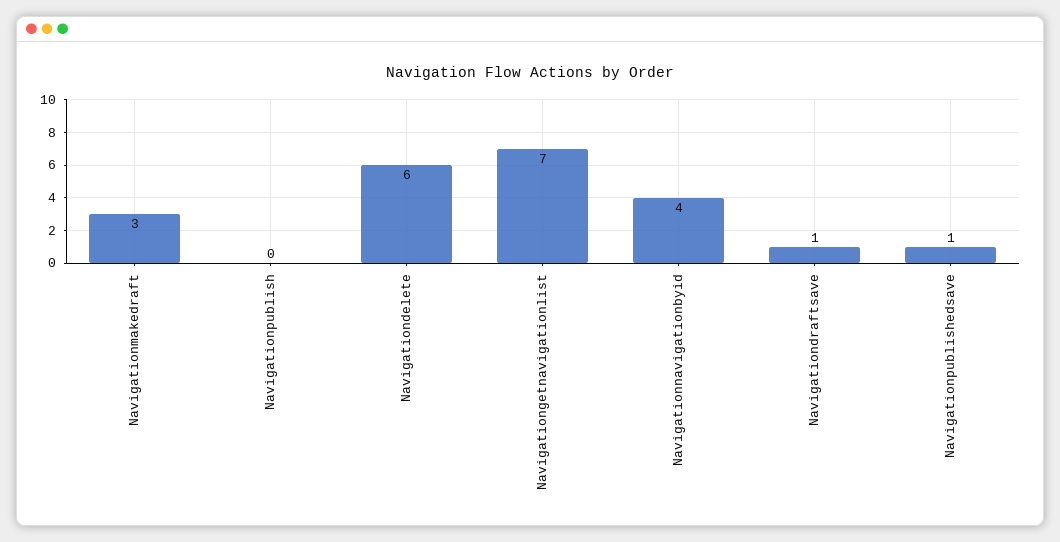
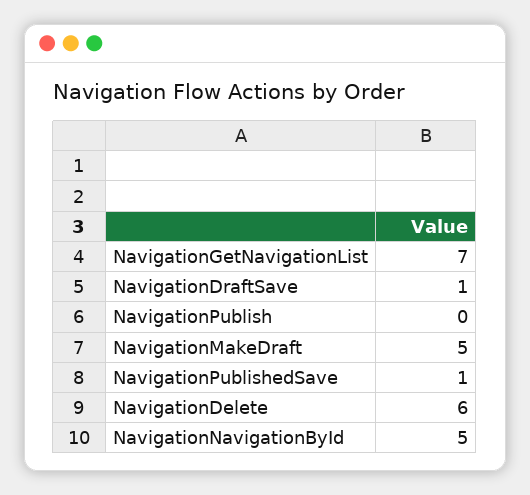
Navigationmakedraft: 3 -> 5
Navigationnavigationbyid: 4 -> 5

